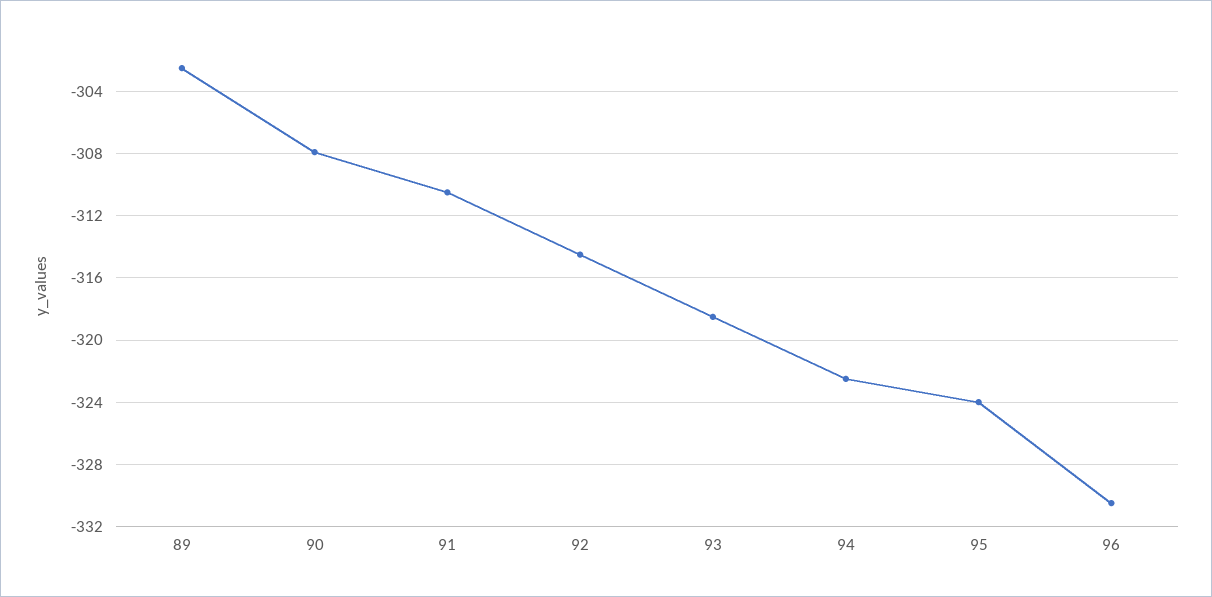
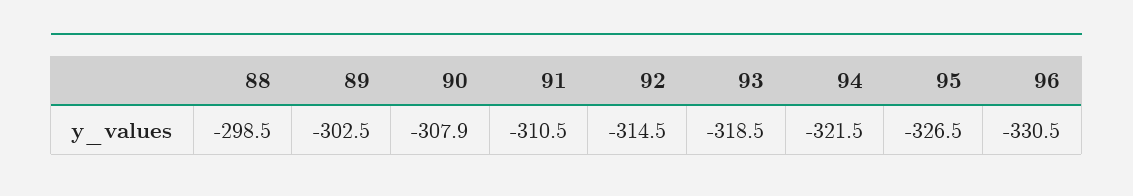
94: -322.5 -> -321.5
95: -324 -> -326.5
88: none -> -298.5

